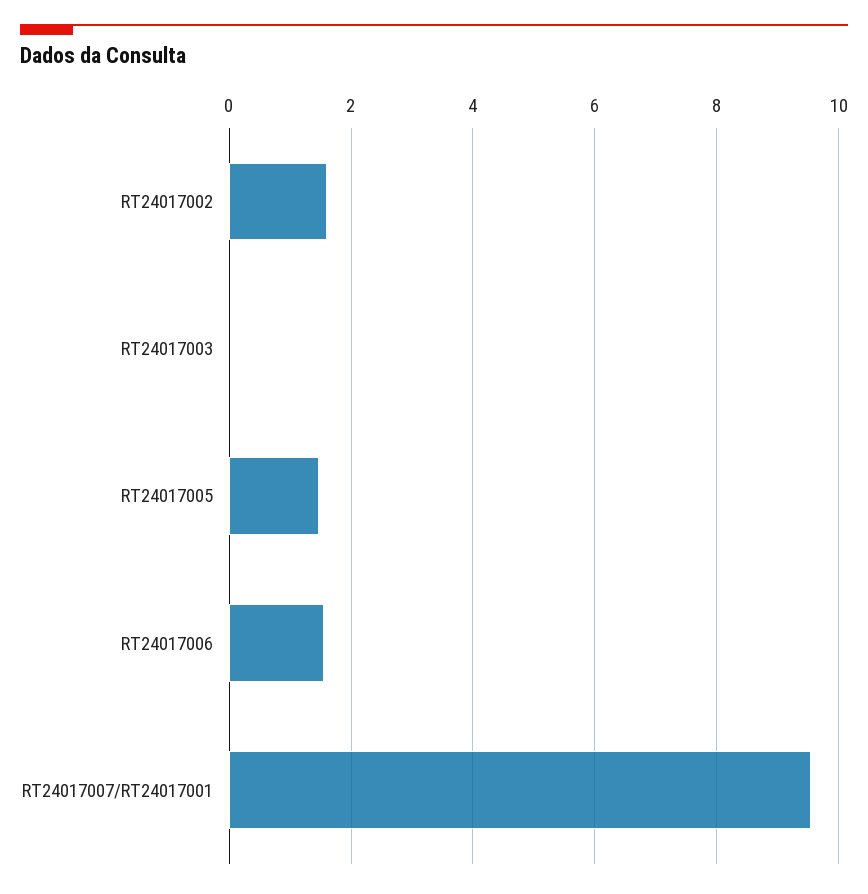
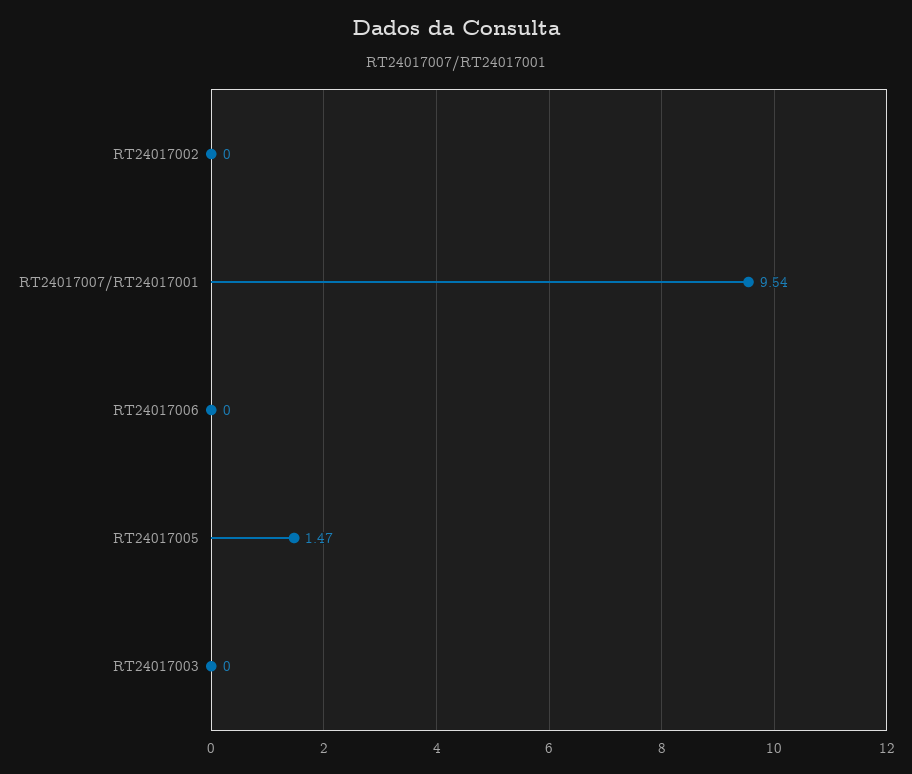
RT24017002: 1.6 -> 0
RT24017006: 1.6 -> 0

